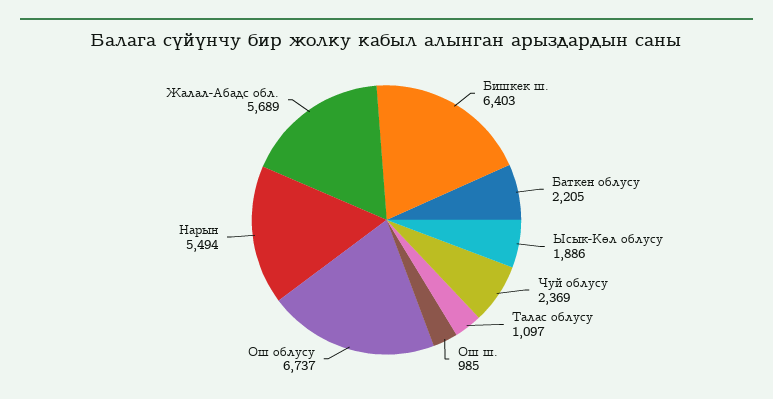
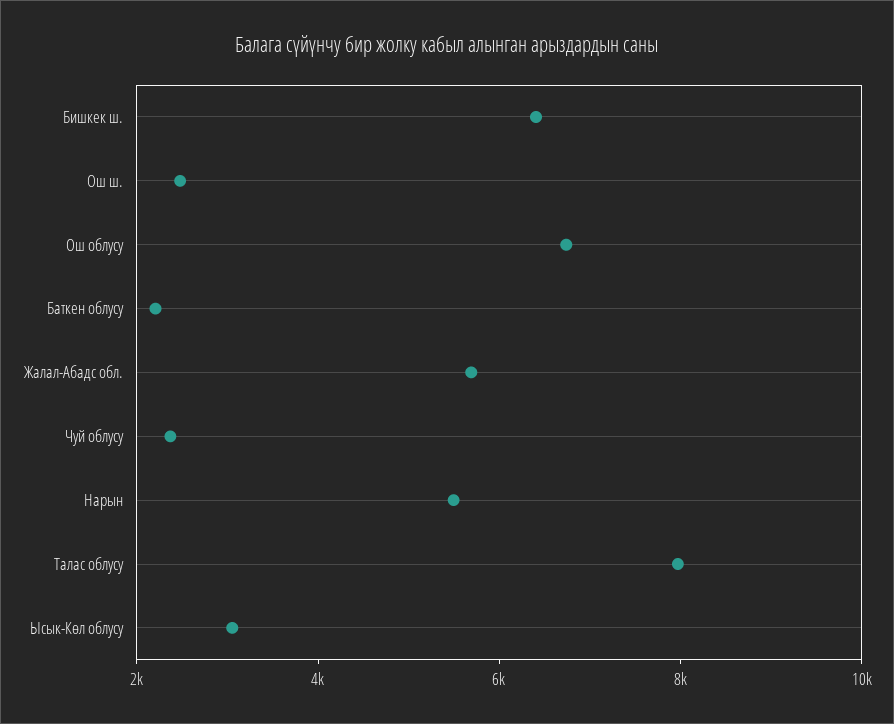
Ысык-Көл облусу: 1886 -> 3000
Талас облусу: 1097 -> 8000
Ош ш.: 985 -> 2500

